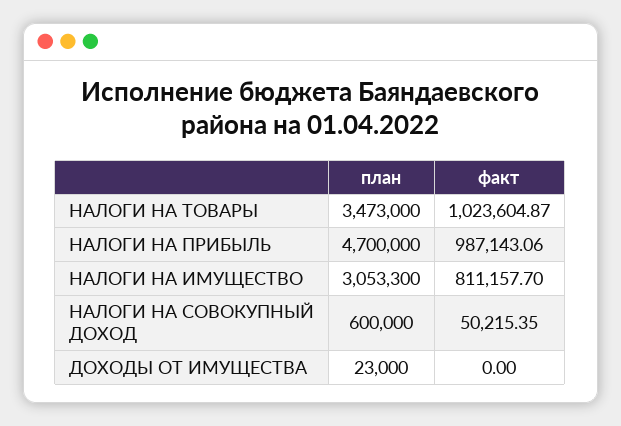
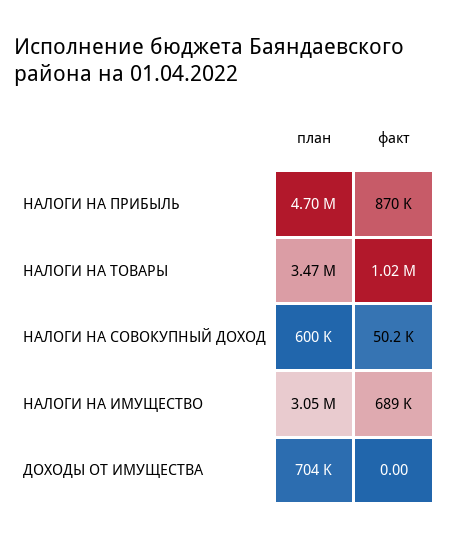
факт, НАЛОГИ НА ПРИБЫЛЬ: 987143.06 -> 870000
факт, НАЛОГИ НА ИМУЩЕСТВО: 811157.7 -> 689000
план, ДОХОДЫ ОТ ИМУЩЕСТВА: 23000 -> 704000

